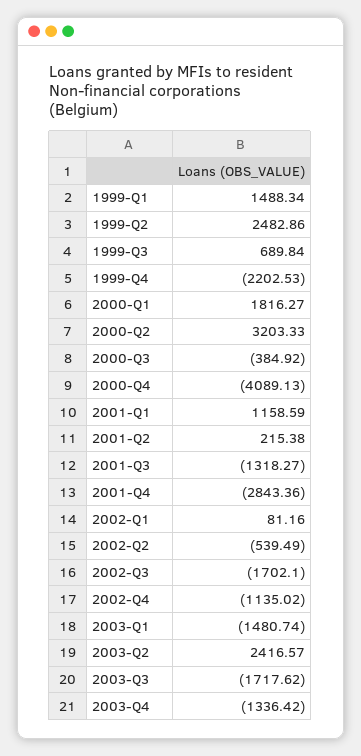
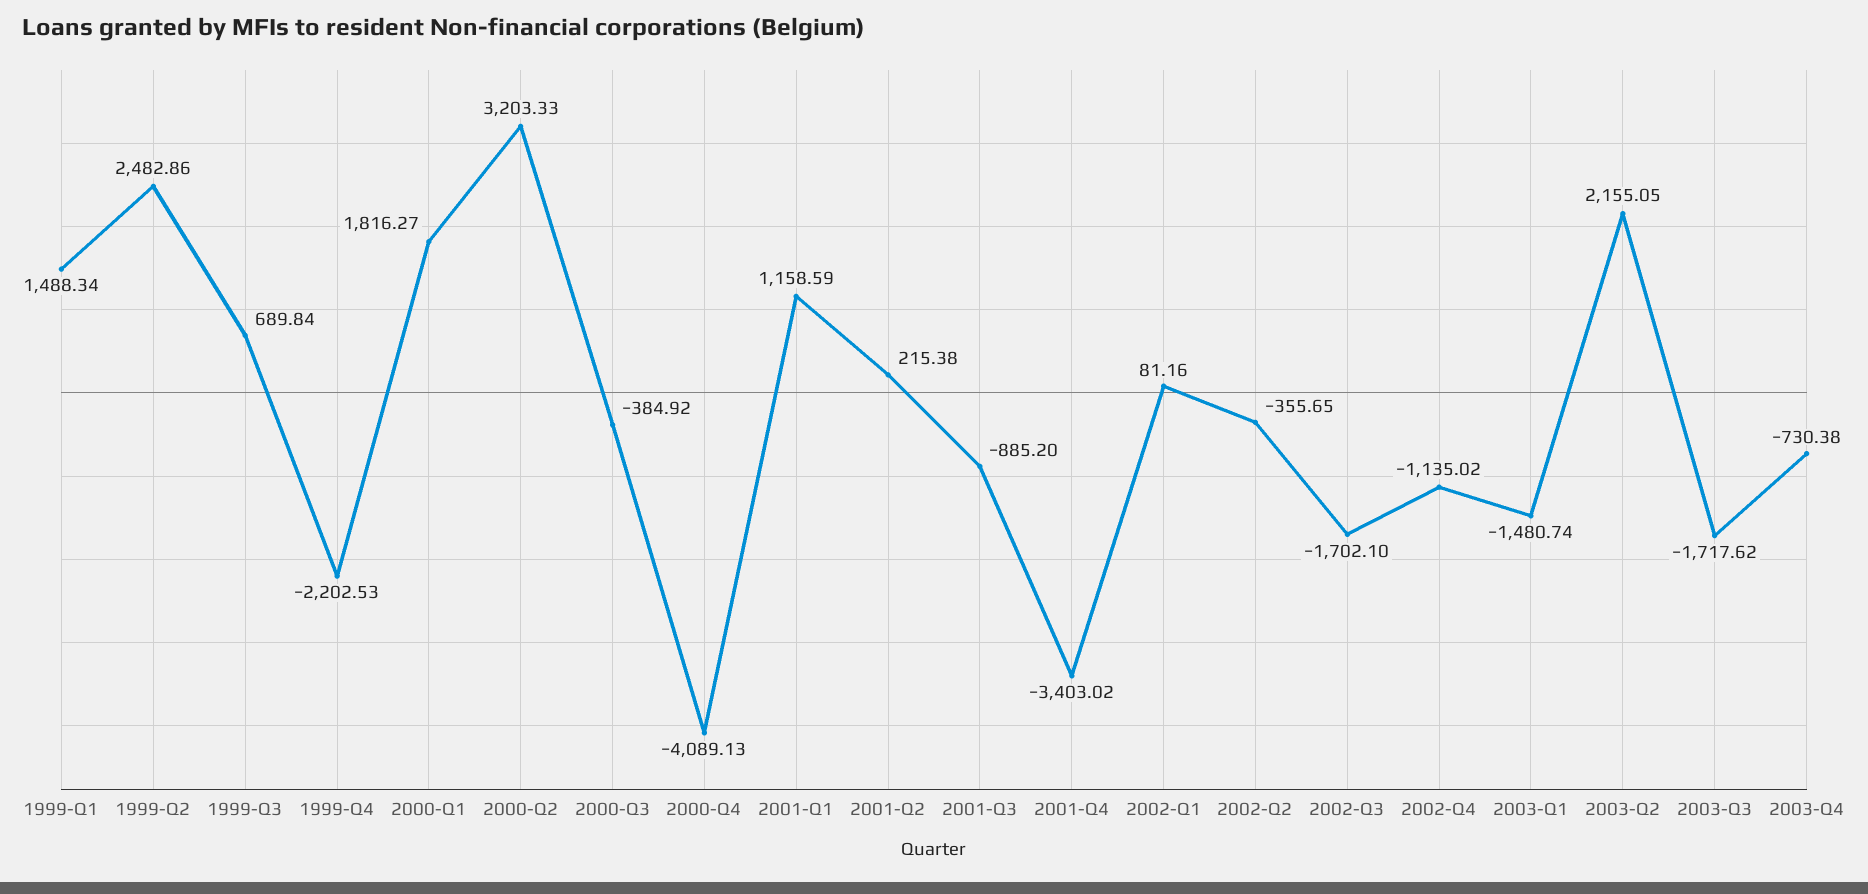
2001-Q3: -1318.27 -> -885.2
2001-Q4: -2843.36 -> -3403.02
2002-Q2: -539.49 -> -355.65
2003-Q2: 2416.57 -> 2155.05
2003-Q4: -1336.42 -> -730.38

